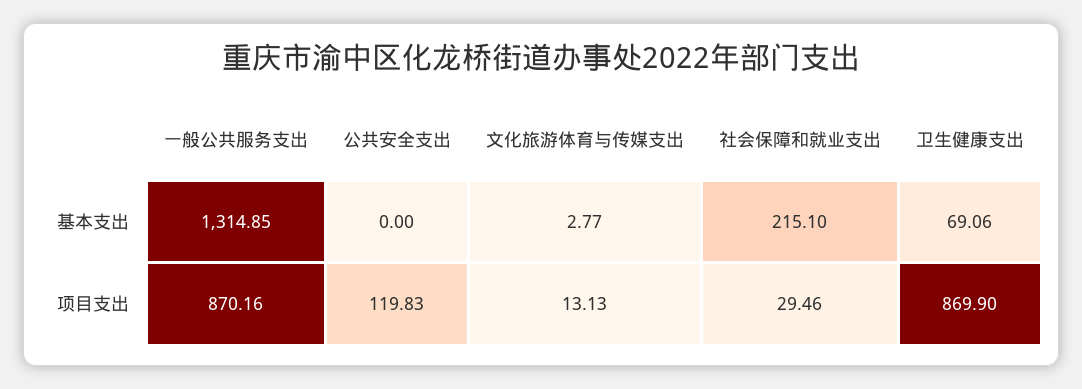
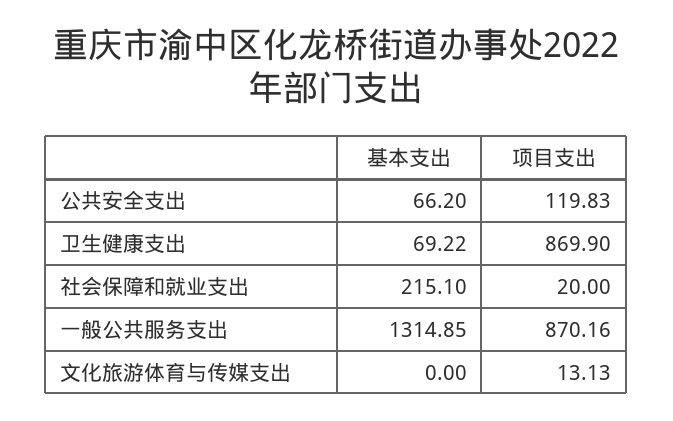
公共安全支出, 基本支出: 0 -> 66.2
文化旅游体育与传媒支出, 基本支出: 2.77 -> 0
卫生健康支出, 基本支出: 69.06 -> 69.22
社会保障和就业支出, 项目支出: 29.46 -> 20

